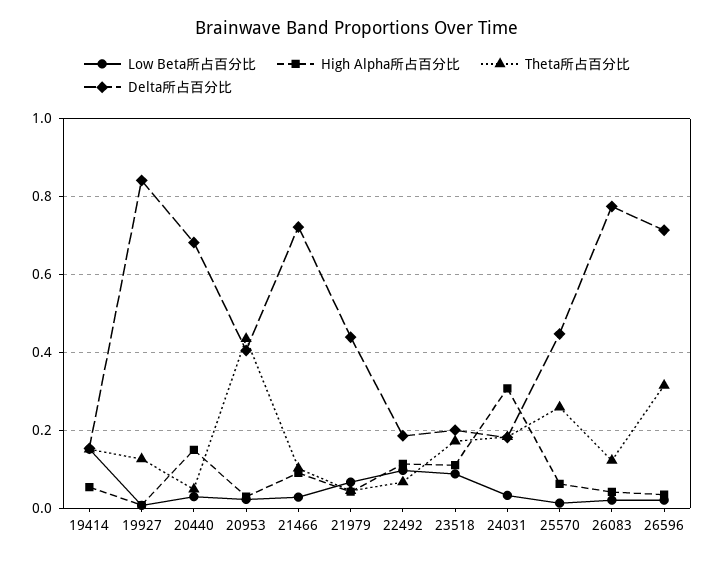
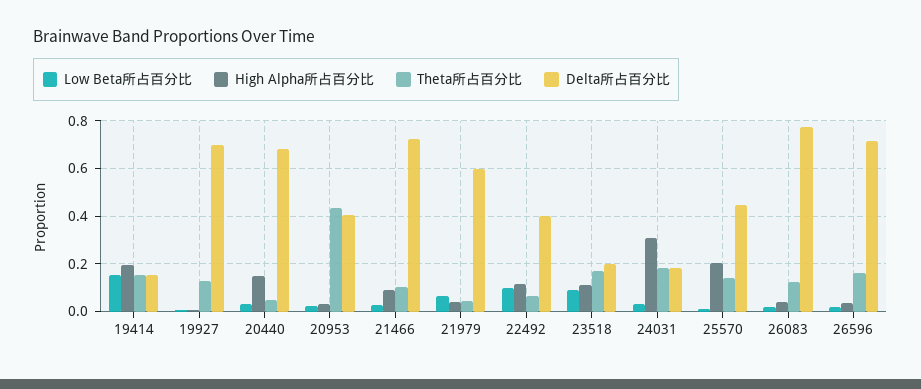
High Alpha所占百分比, 19414: 0.06 -> 0.2
Delta所占百分比, 19927: 0.84 -> 0.7
Delta所占百分比, 21979: 0.44 -> 0.6
Delta所占百分比, 22492: 0.18 -> 0.4
High Alpha所占百分比, 25570: 0.06 -> 0.2
Theta所占百分比, 25570: 0.26 -> 0.15
Theta所占百分比, 26596: 0.32 -> 0.15

